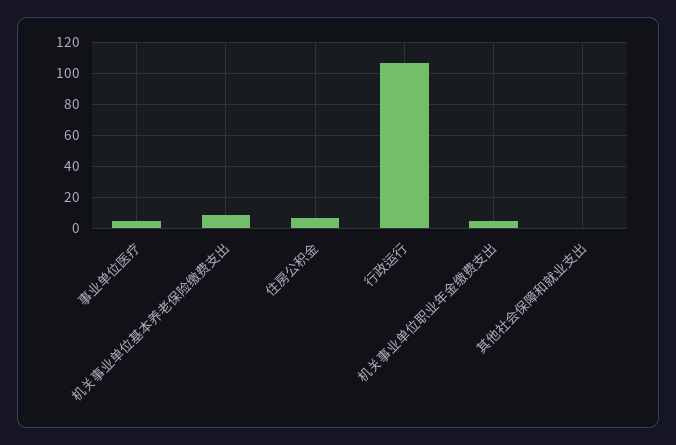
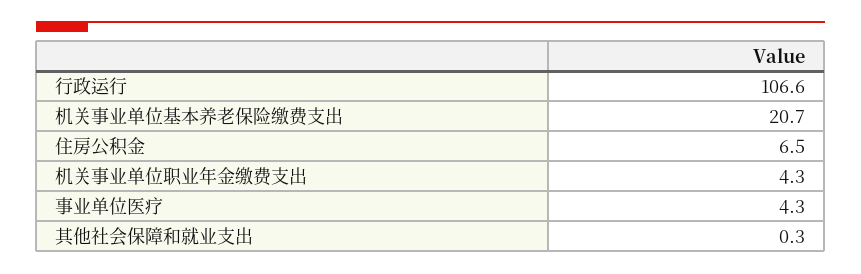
机关事业单位基本养老保险缴费支出: 10 -> 20.7

